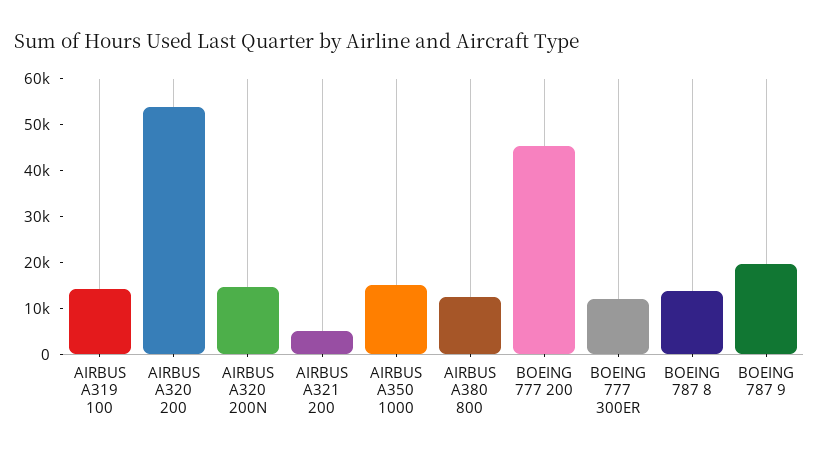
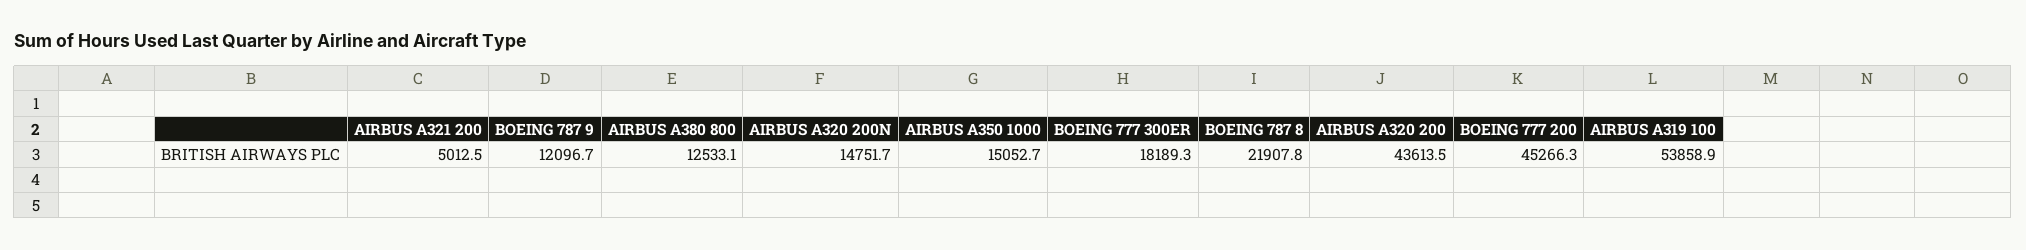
AIRBUS A319 100: 14000 -> 53858.9
AIRBUS A320 200: 54000 -> 43613.5
BOEING 777 300ER: 12000 -> 18189.3
BOEING 787 8: 14000 -> 21907.8
BOEING 787 9: 20000 -> 12096.7

